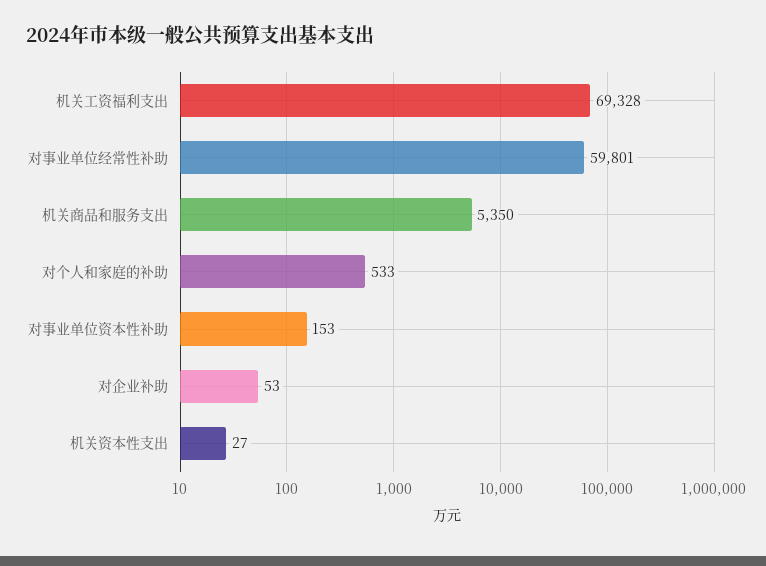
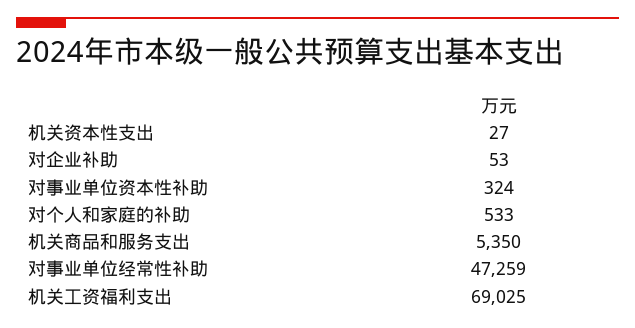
机关工资福利支出: 69328 -> 69025
对事业单位经常性补助: 59801 -> 47259
对事业单位资本性补助: 153 -> 324

